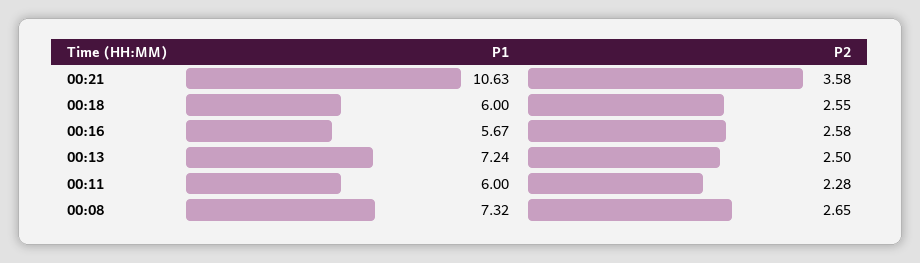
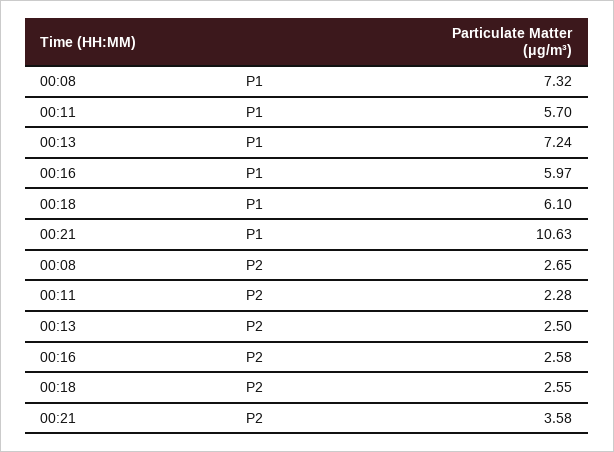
P1, 00:18: 6 -> 6.1
P1, 00:16: 5.67 -> 5.97
P1, 00:11: 6 -> 5.7

